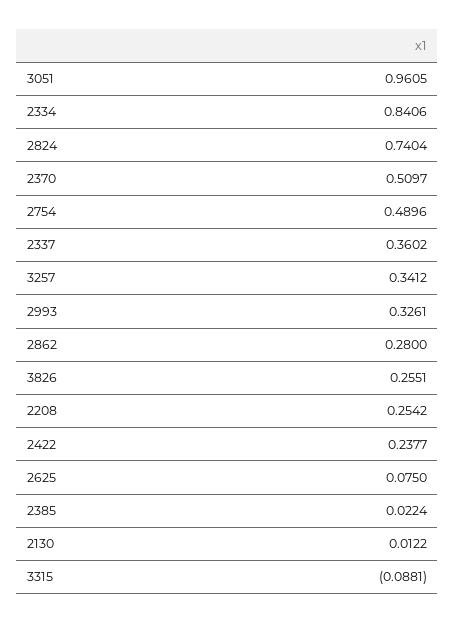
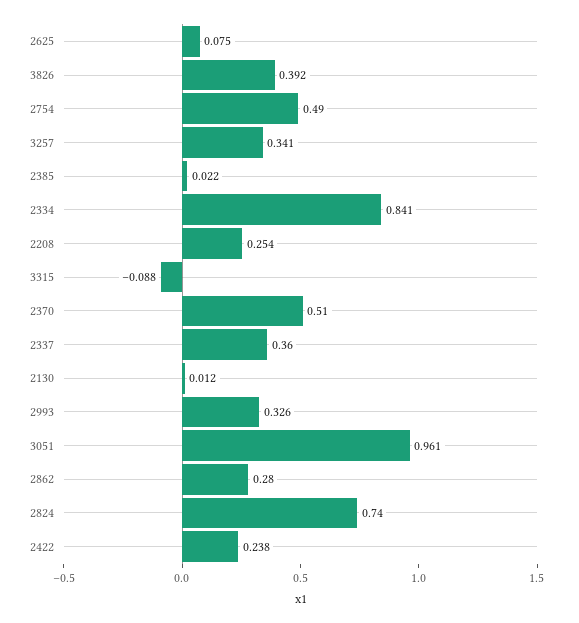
3826: 0.2551 -> 0.392

